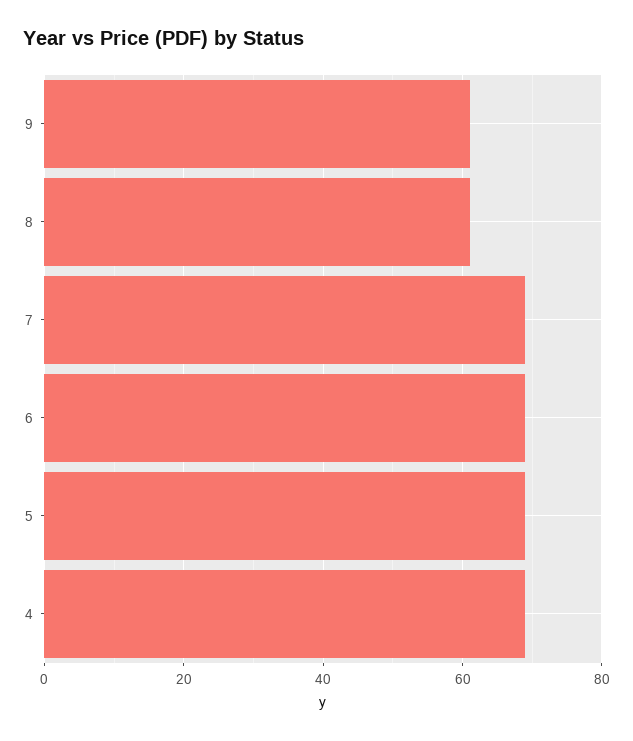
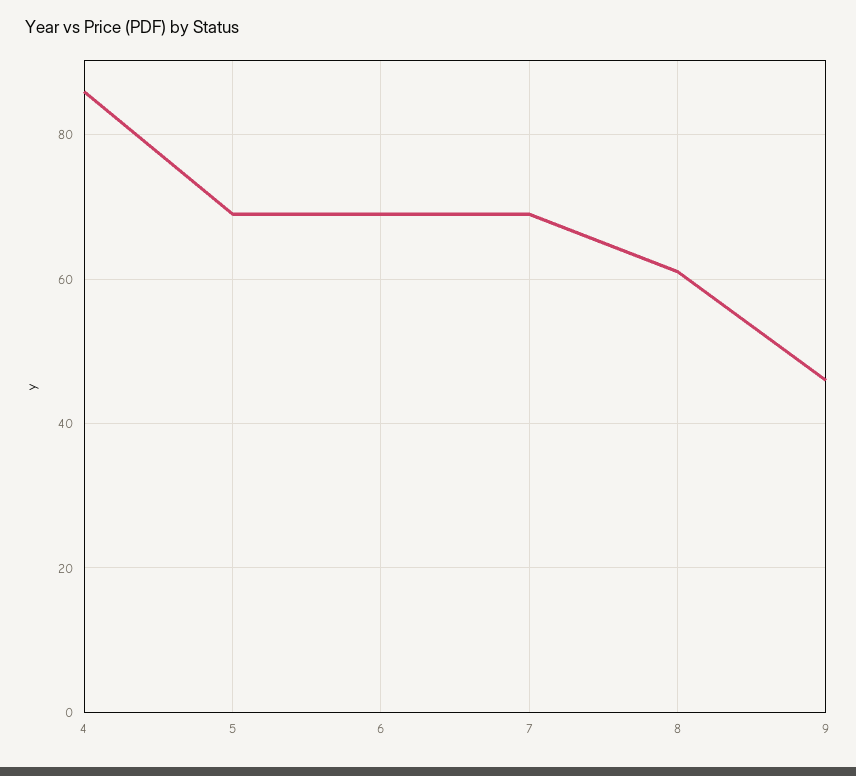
9: 60 -> 45
4: 70 -> 85

